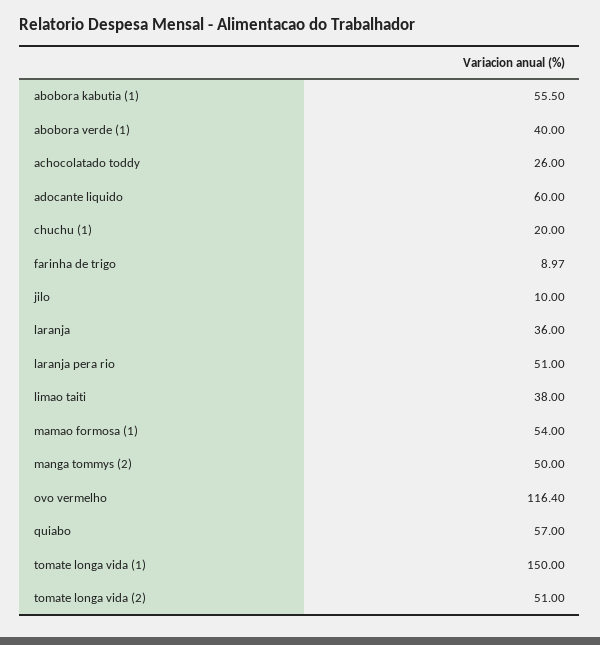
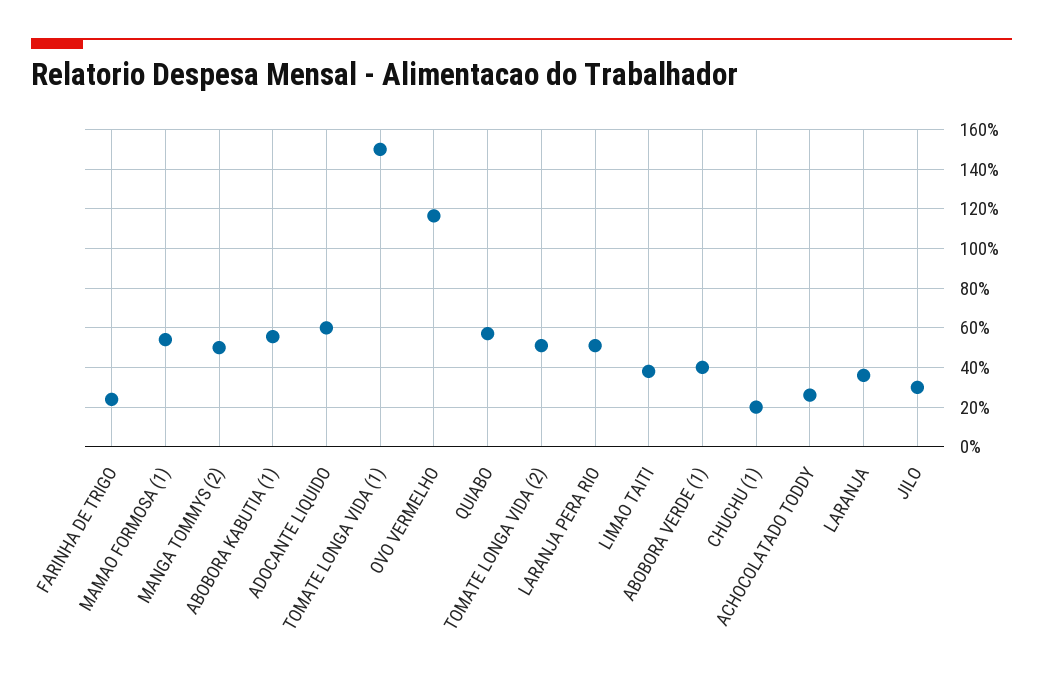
farinha de trigo: 8.97 -> 25
jilo: 10 -> 30

